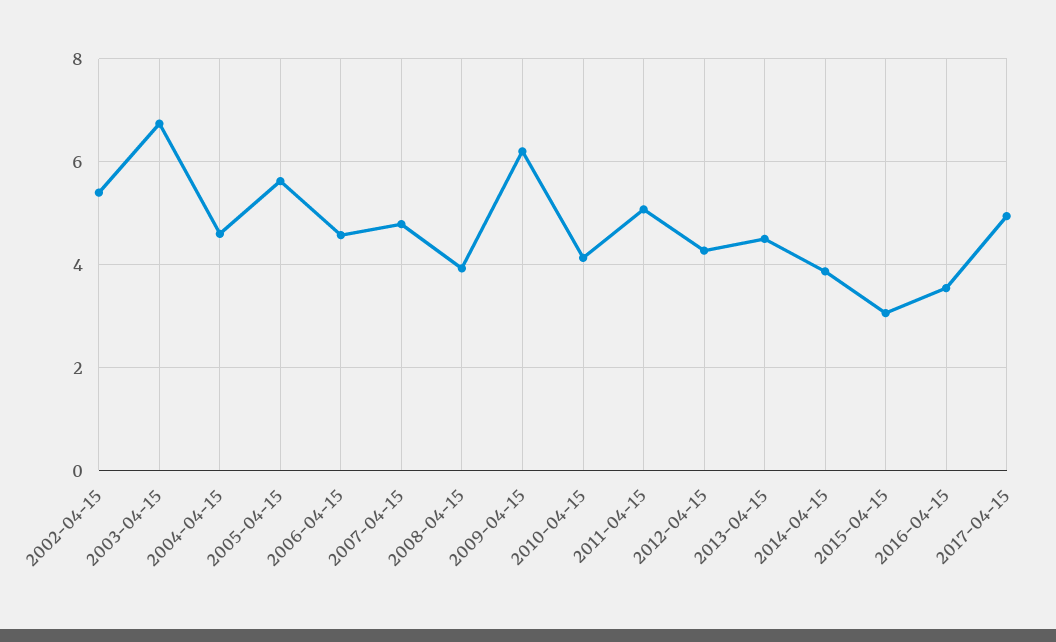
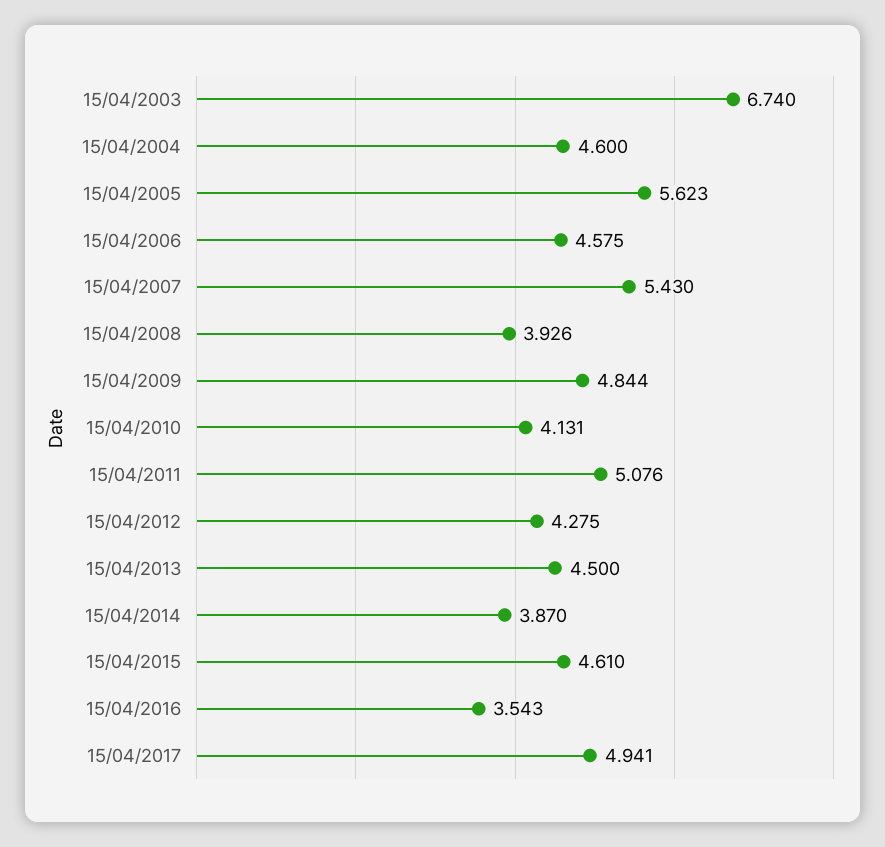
2002-04-15: 5.4 -> none
2007-04-15: 4.8 -> 5.43
2009-04-15: 6.2 -> 4.844
2015-04-15: 3 -> 4.61

